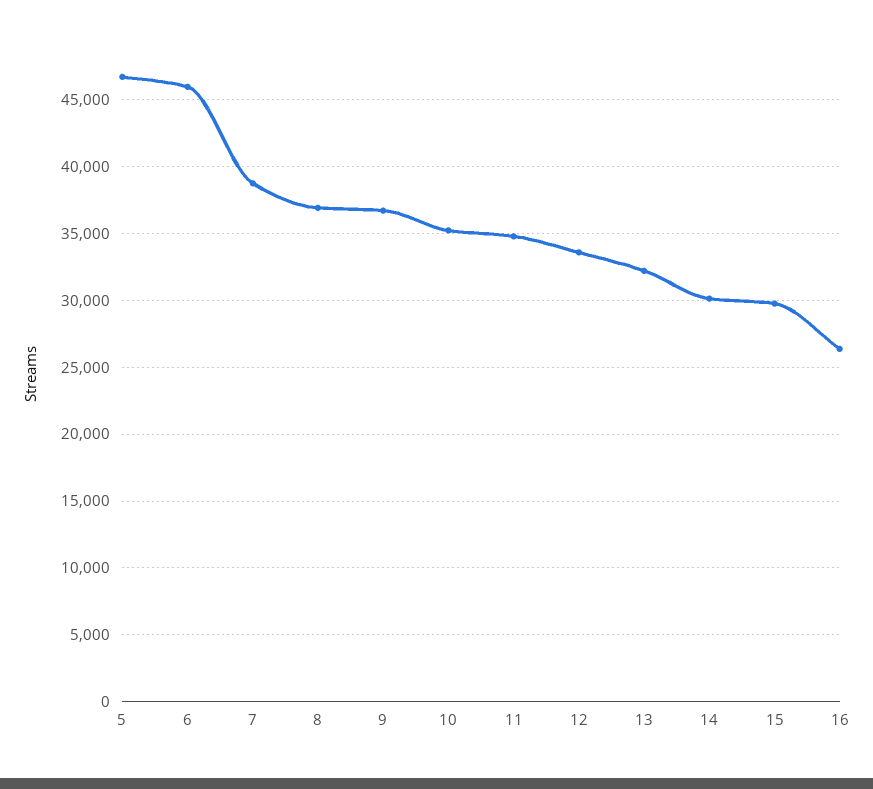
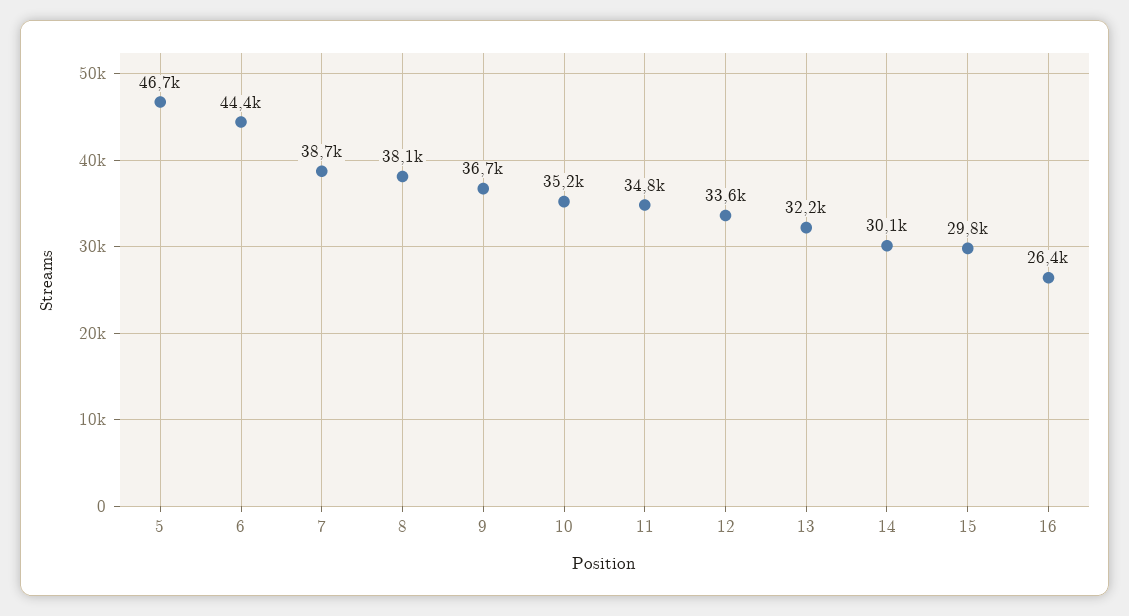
6: 46000 -> 44400
8: 37000 -> 38100

